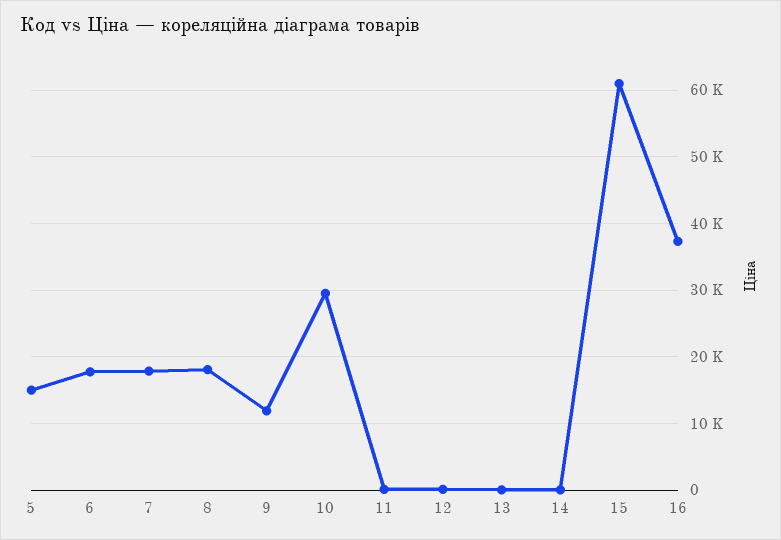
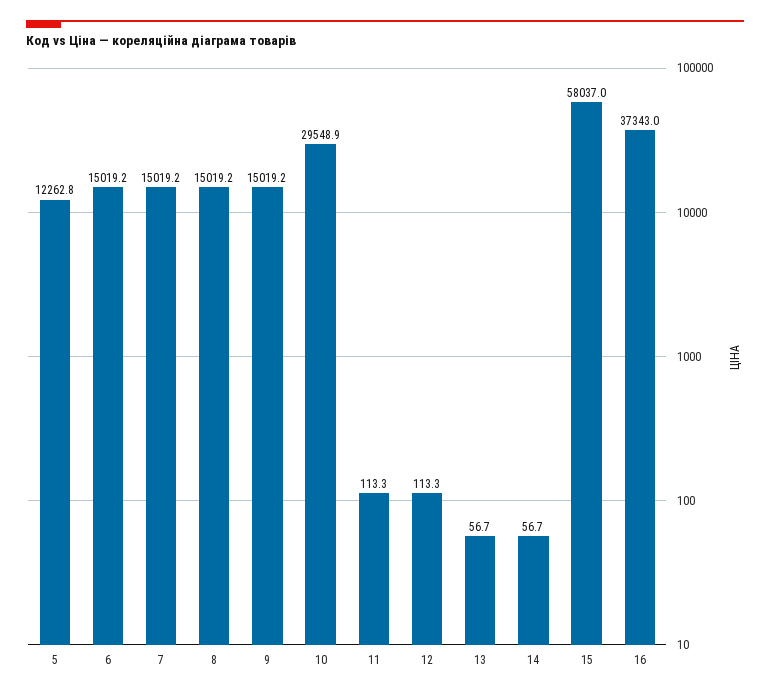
5: 15000 -> 12262.8
6: 18000 -> 15019.2
7: 18000 -> 15019.2
8: 18000 -> 15019.2
9: 12000 -> 15019.2
15: 61000 -> 58037

